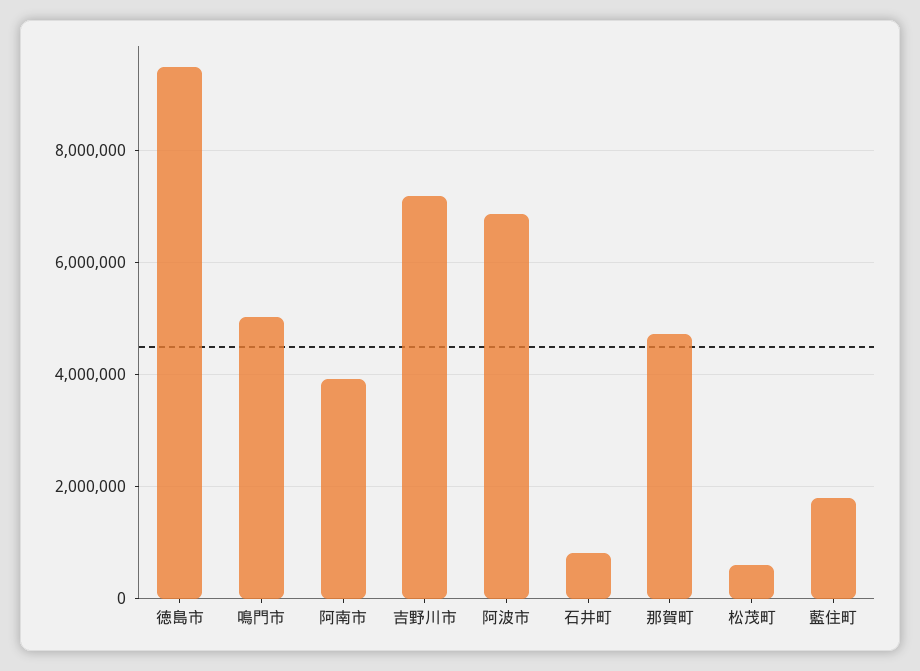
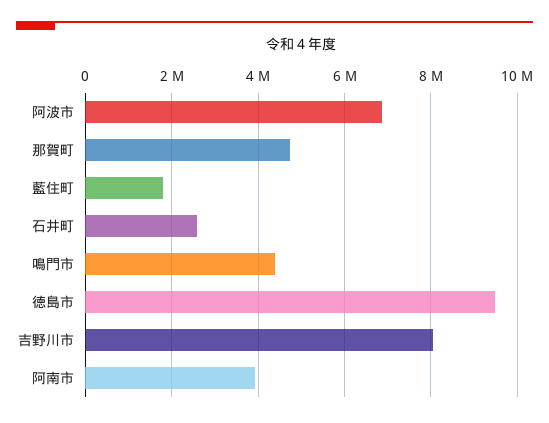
鳴門市: 5000000 -> 4400000
吉野川市: 7200000 -> 8000000
石井町: 800000 -> 2600000
松茂町: 600000 -> none

